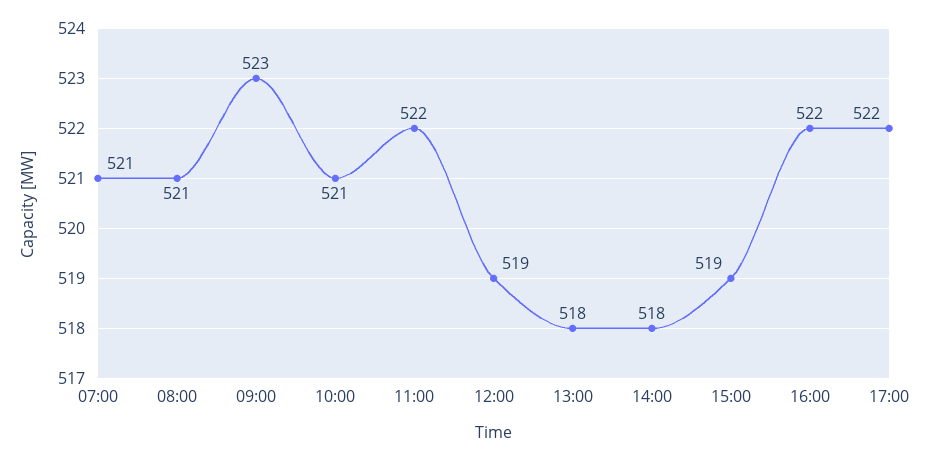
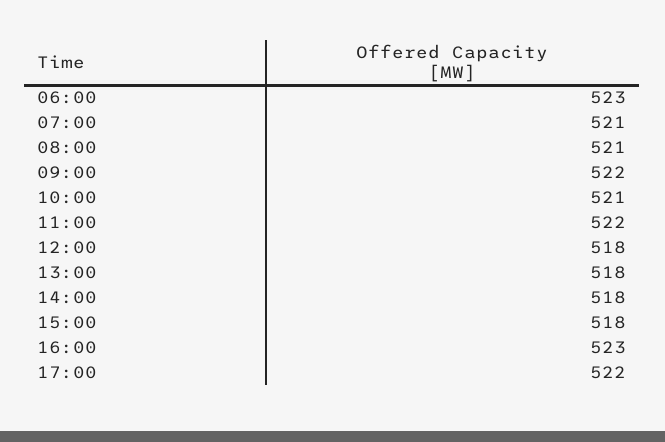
09:00: 523 -> 522
12:00: 519 -> 518
15:00: 519 -> 518
16:00: 522 -> 523
06:00: none -> 523

